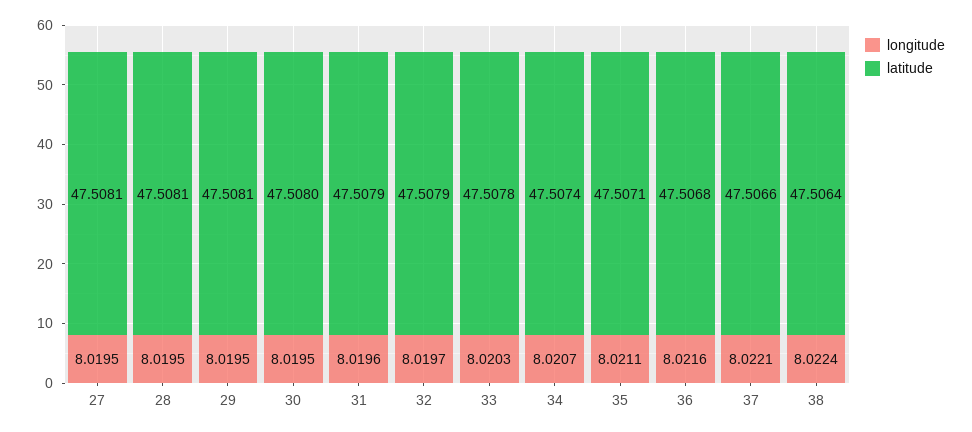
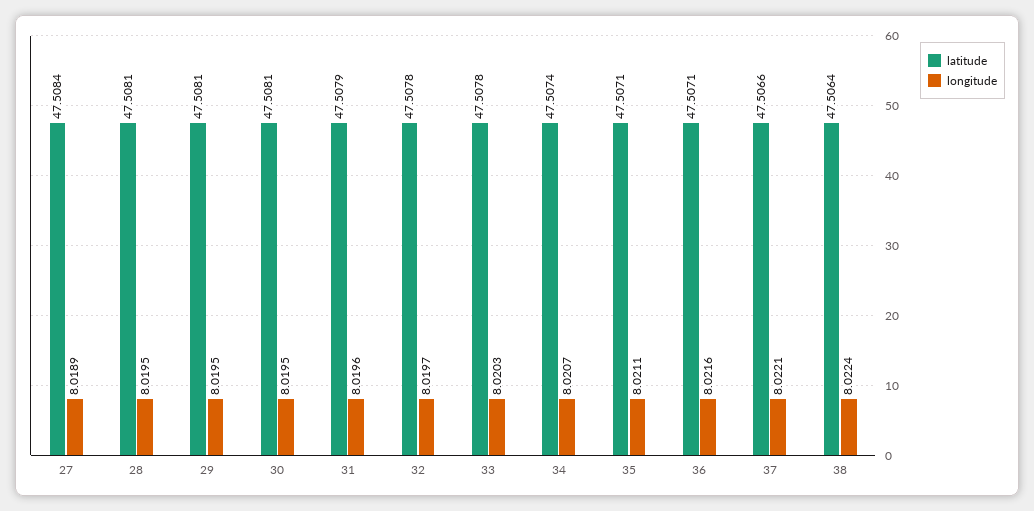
longitude, 27: 8.0195 -> 8.0189
latitude, 27: 47.5081 -> 47.5084
latitude, 30: 47.508 -> 47.5081
latitude, 32: 47.5079 -> 47.5078
latitude, 36: 47.5068 -> 47.5071

